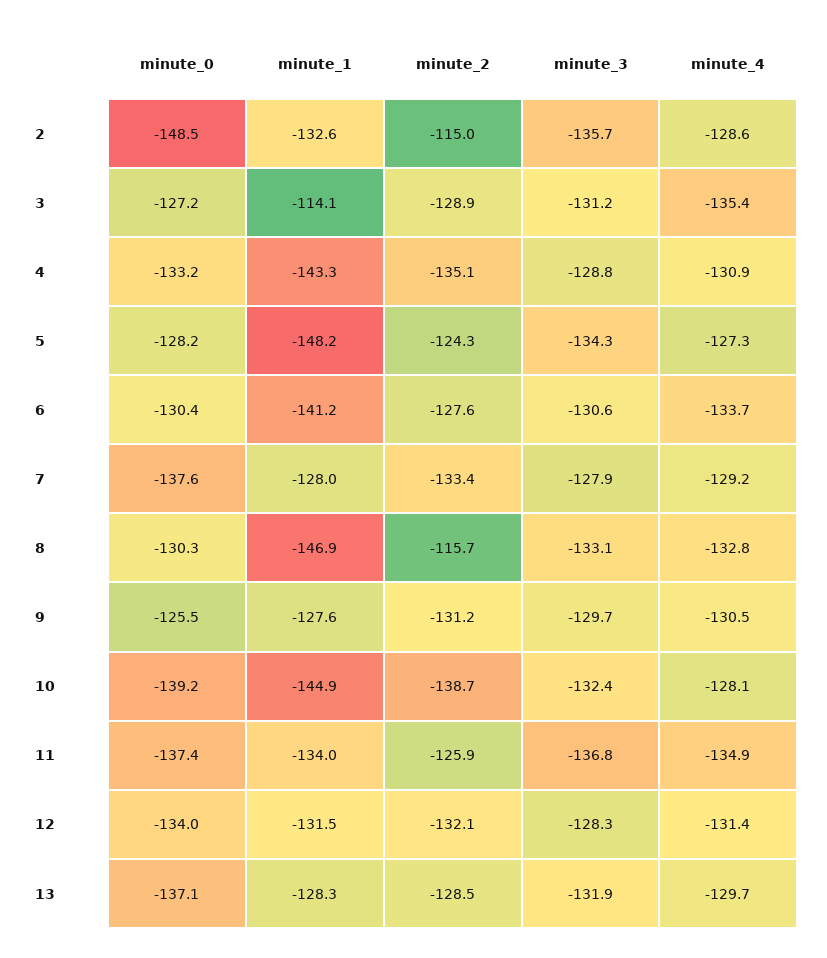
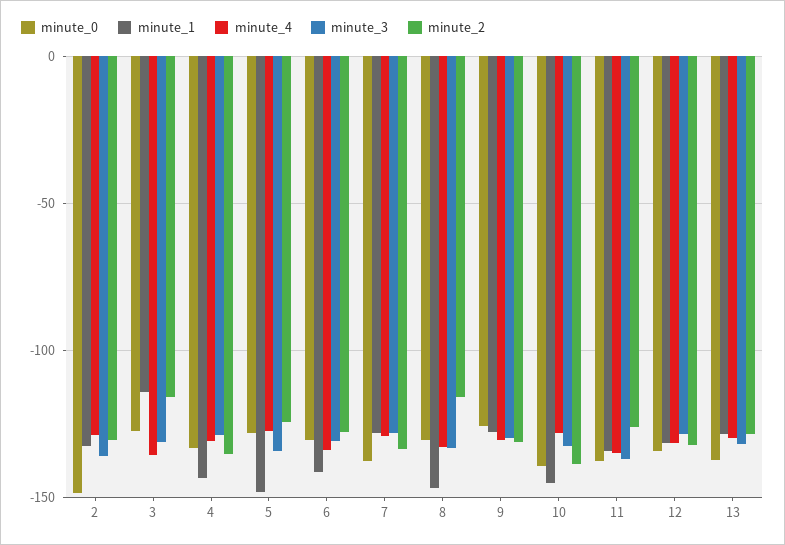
minute_2, 2: -115 -> -130
minute_2, 3: -128.9 -> -115

